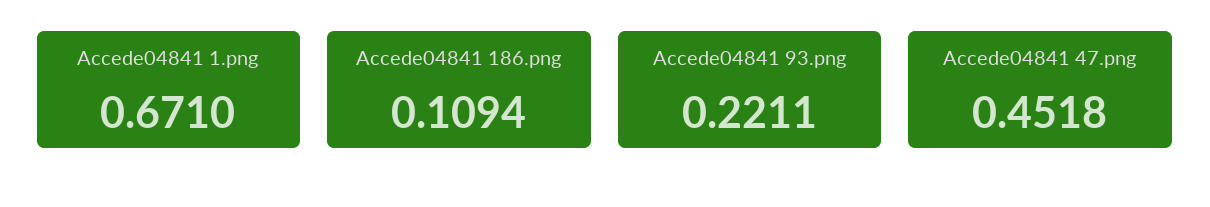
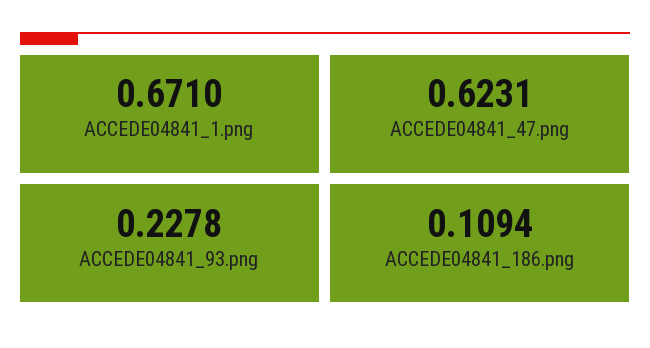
Accede04841 93.png: 0.2211 -> 0.2278
Accede04841 47.png: 0.4518 -> 0.6231

